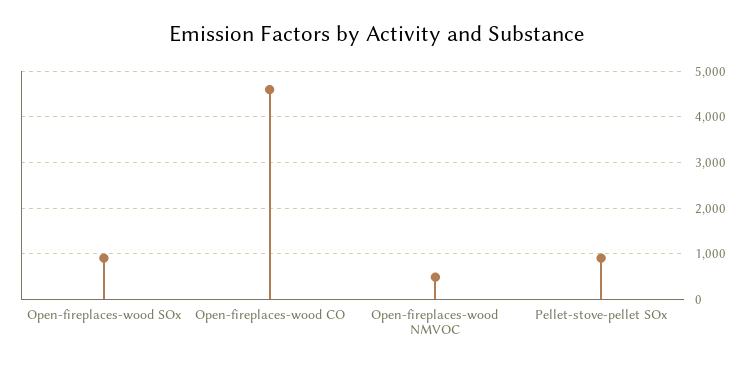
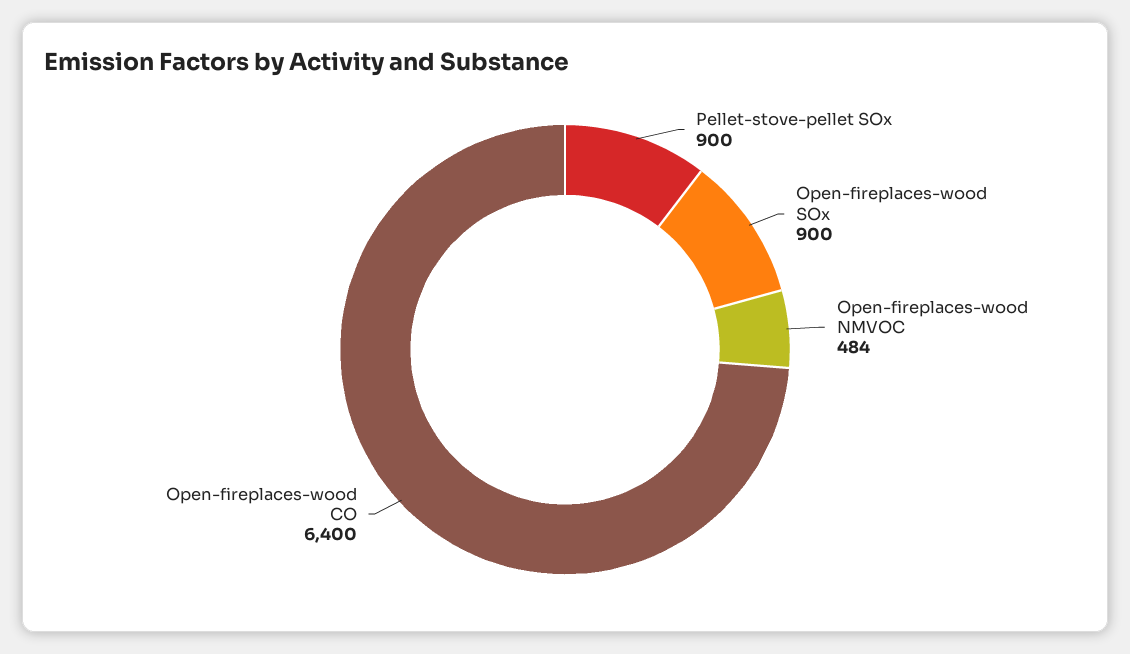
Open-fireplaces-wood CO: 4600 -> 6400

